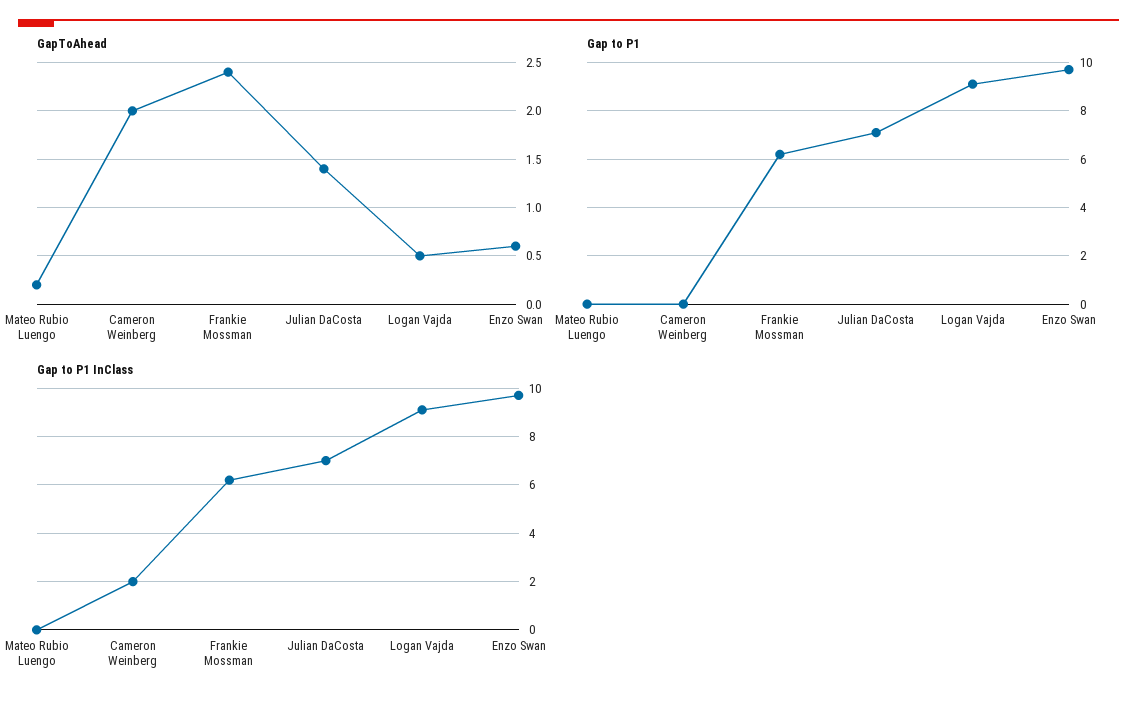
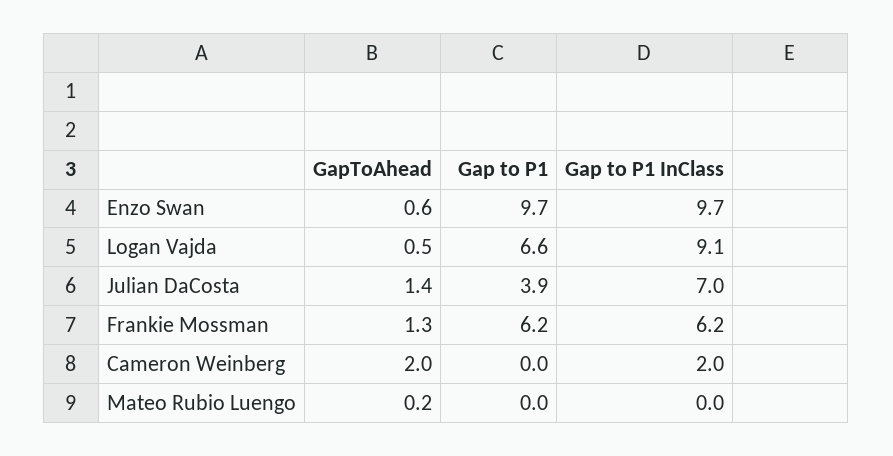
GapToAhead, Frankie Mossman: 2.4 -> 1.3
Gap to P1, Julian DaCosta: 7 -> 3.9
Gap to P1, Logan Vajda: 9 -> 6.6

